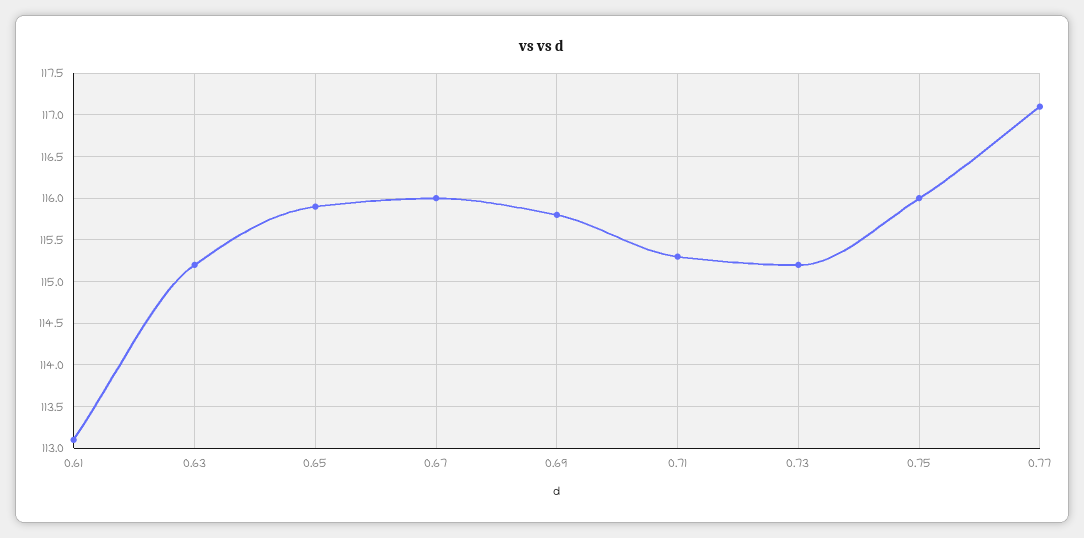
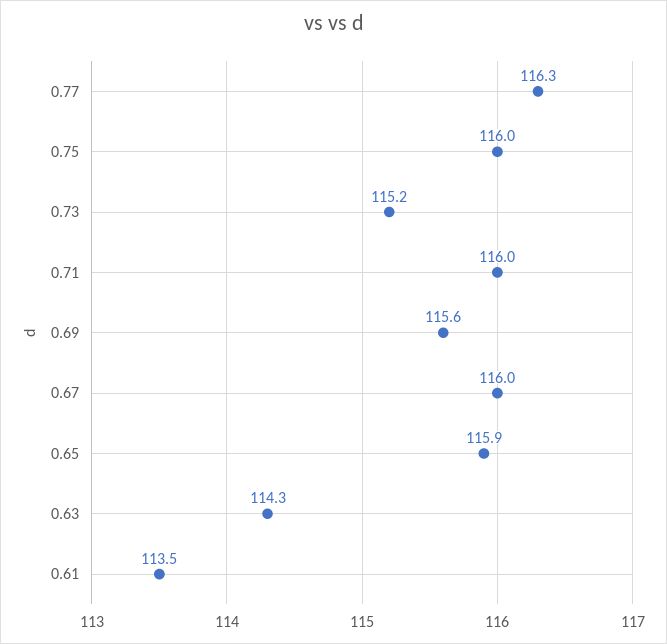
0.61: 113.1 -> 113.5
0.63: 115.2 -> 114.3
0.69: 115.8 -> 115.6
0.71: 115.3 -> 116
0.77: 117.1 -> 116.3

